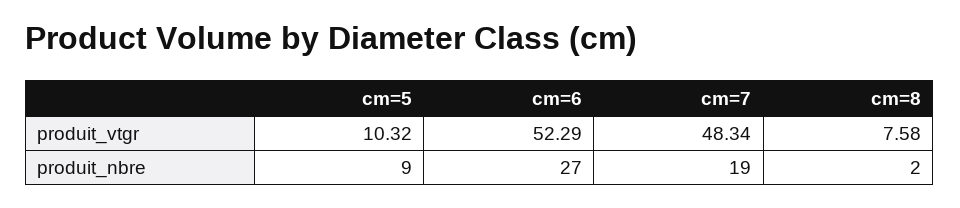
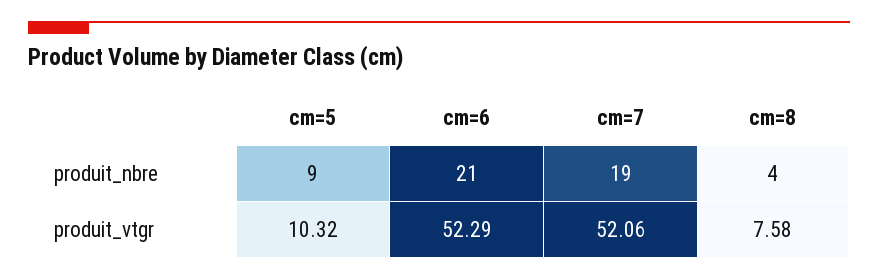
cm=7, produit_vtgr: 48.34 -> 52.06
cm=6, produit_nbre: 27 -> 21
cm=8, produit_nbre: 2 -> 4

